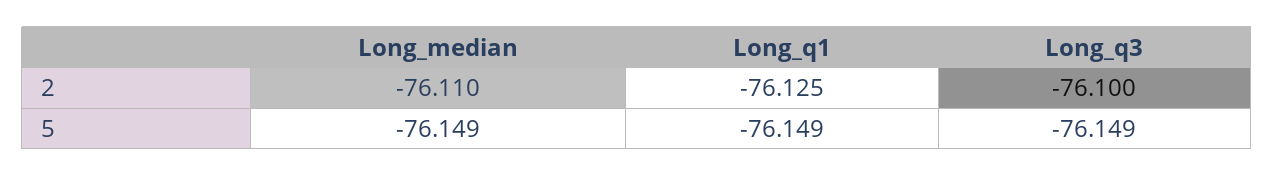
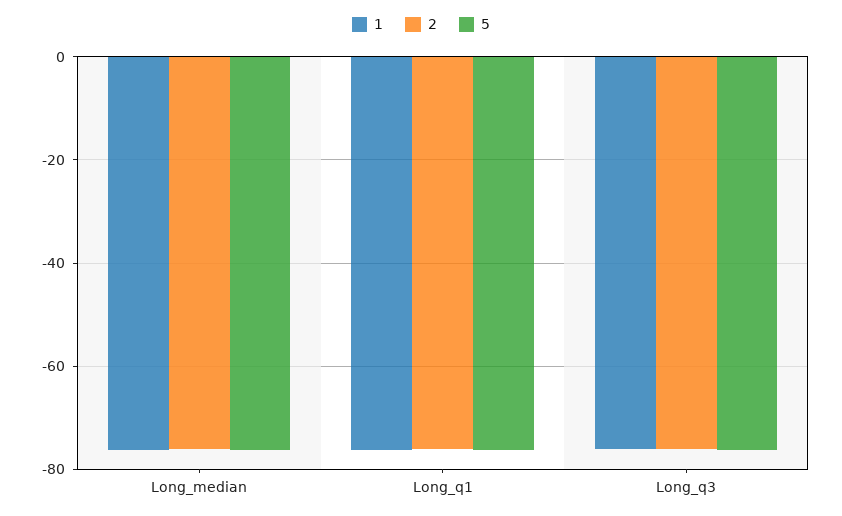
1, Long_median: none -> -76
1, Long_q1: none -> -76
1, Long_q3: none -> -76

